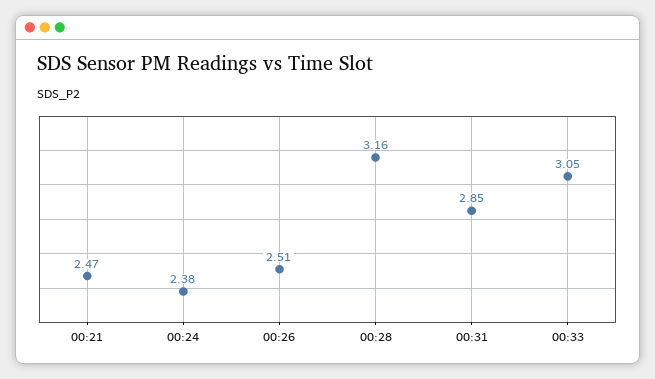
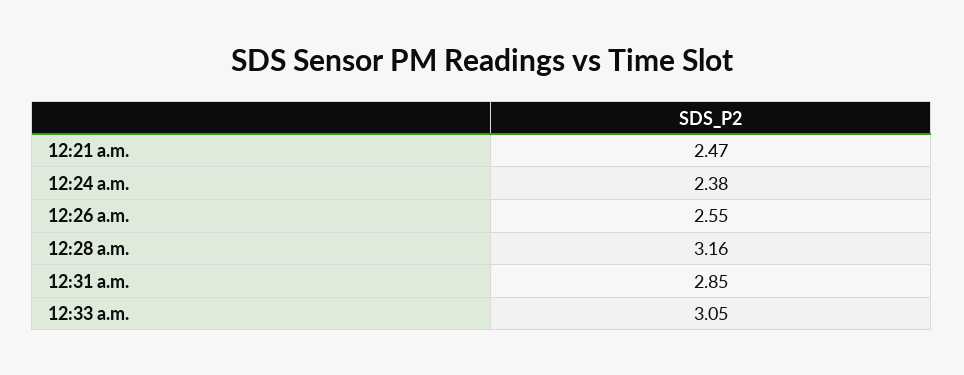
00:26: 2.51 -> 2.55

